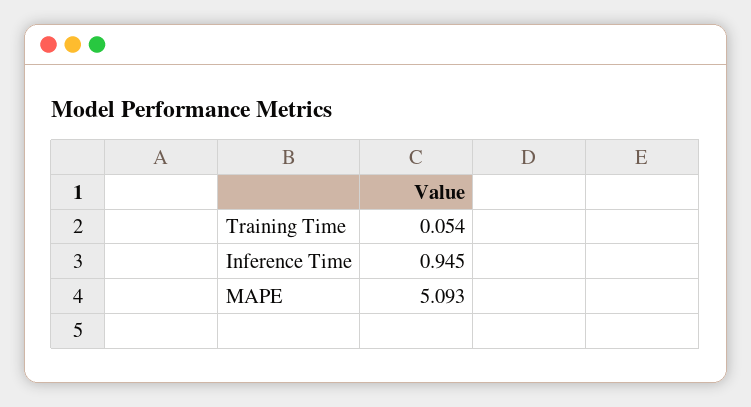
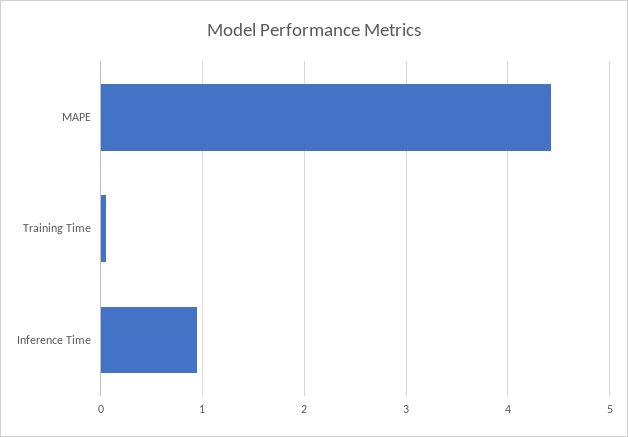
MAPE: 5.093 -> 4.4

